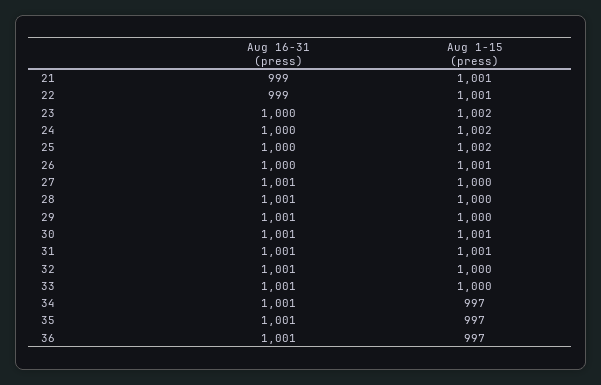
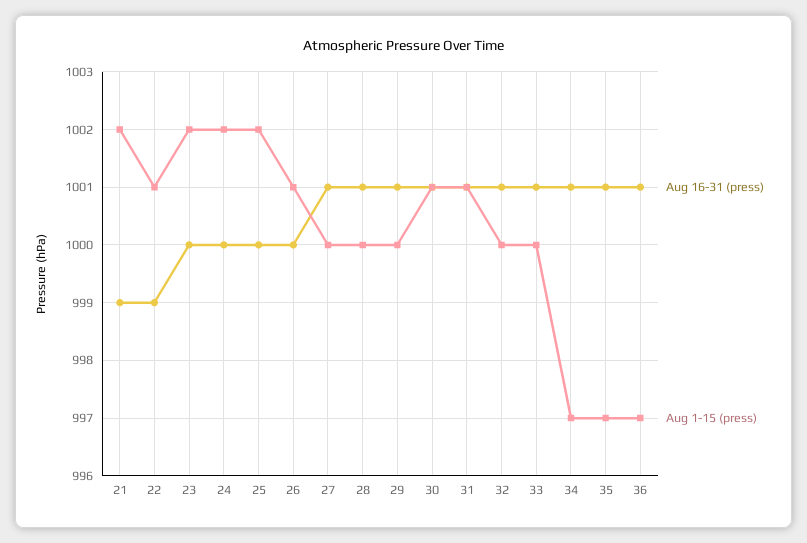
Aug 1-15 (press), 21: 1001 -> 1002

